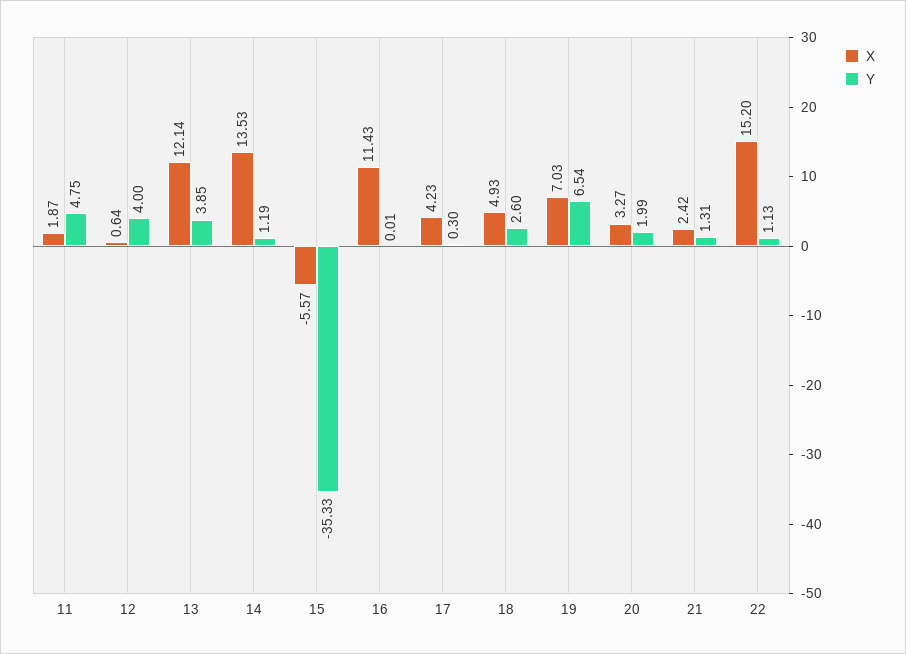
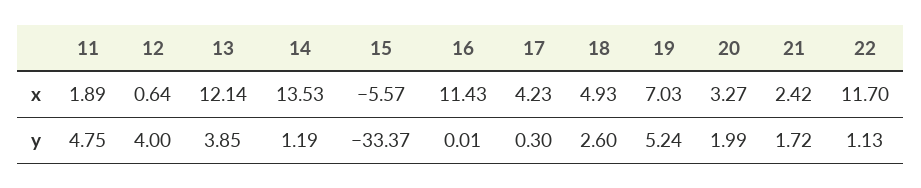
X, 11: 1.87 -> 1.89
Y, 15: -35.33 -> -33.37
Y, 19: 6.54 -> 5.24
Y, 21: 1.31 -> 1.72
X, 22: 15.2 -> 11.7

